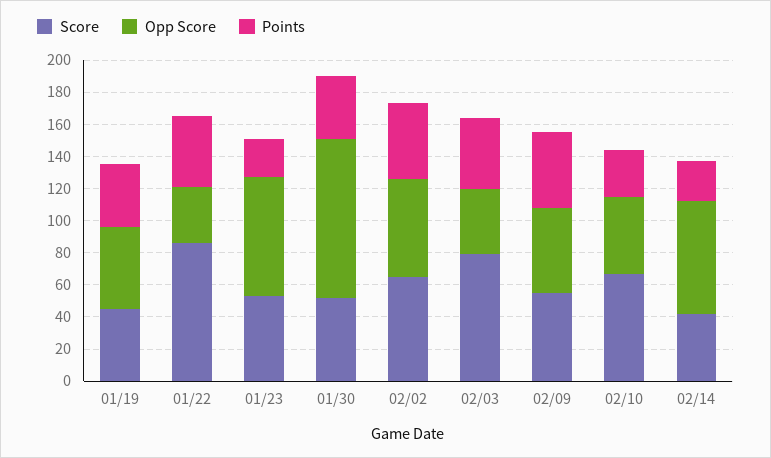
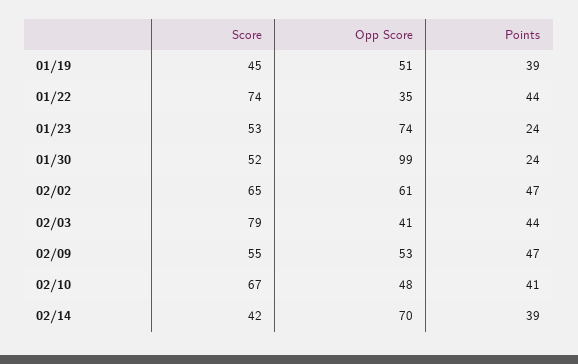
Score, 01/22: 85 -> 74
Points, 01/30: 40 -> 24
Points, 02/10: 30 -> 41
Points, 02/14: 25 -> 39

